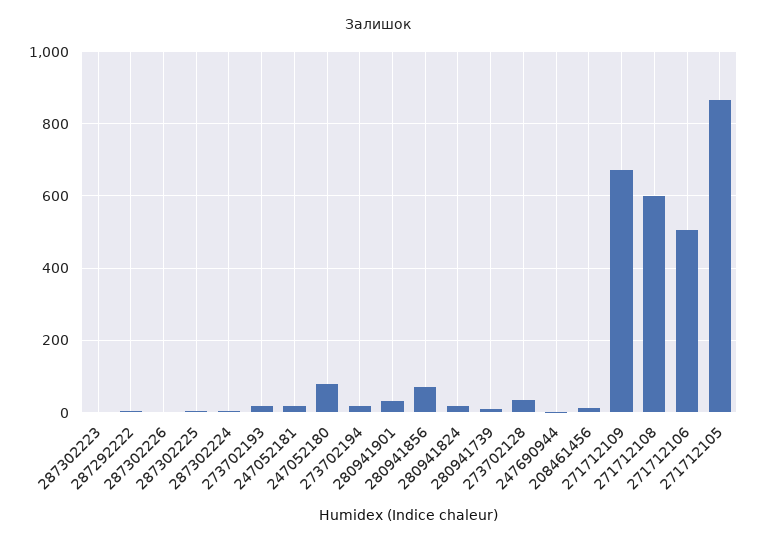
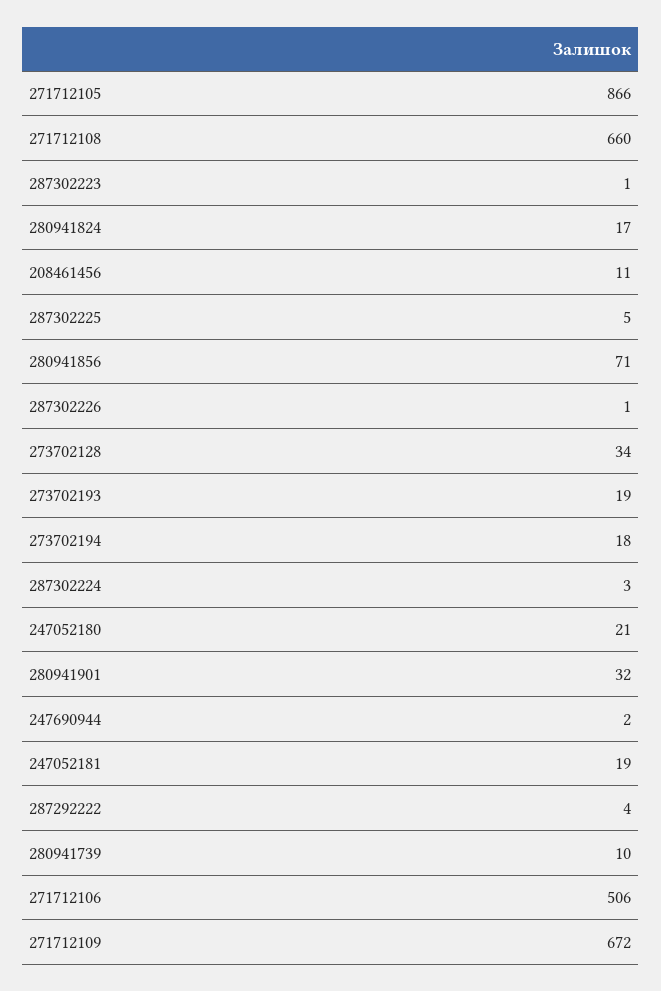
247052180: 80 -> 21
271712108: 600 -> 660

